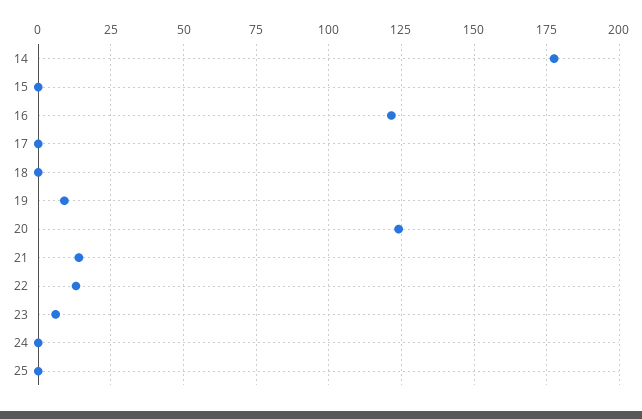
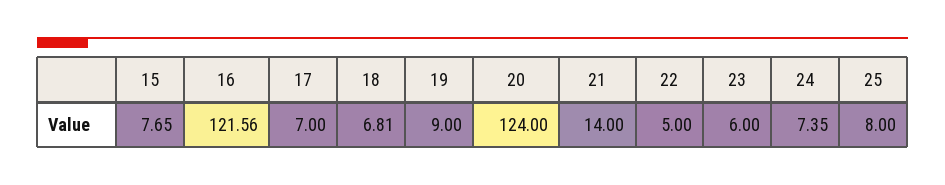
14: 177.5 -> none
15: 0 -> 7.65
17: 0 -> 7
18: 0 -> 6.81
22: 12.5 -> 5
24: 0 -> 7.35
25: 0 -> 8

